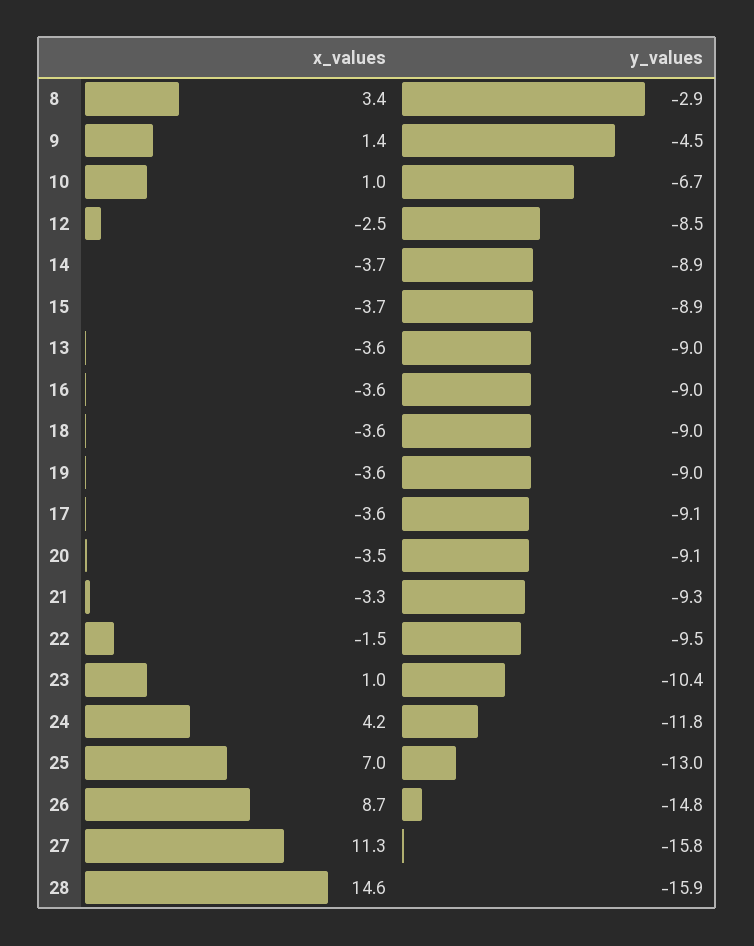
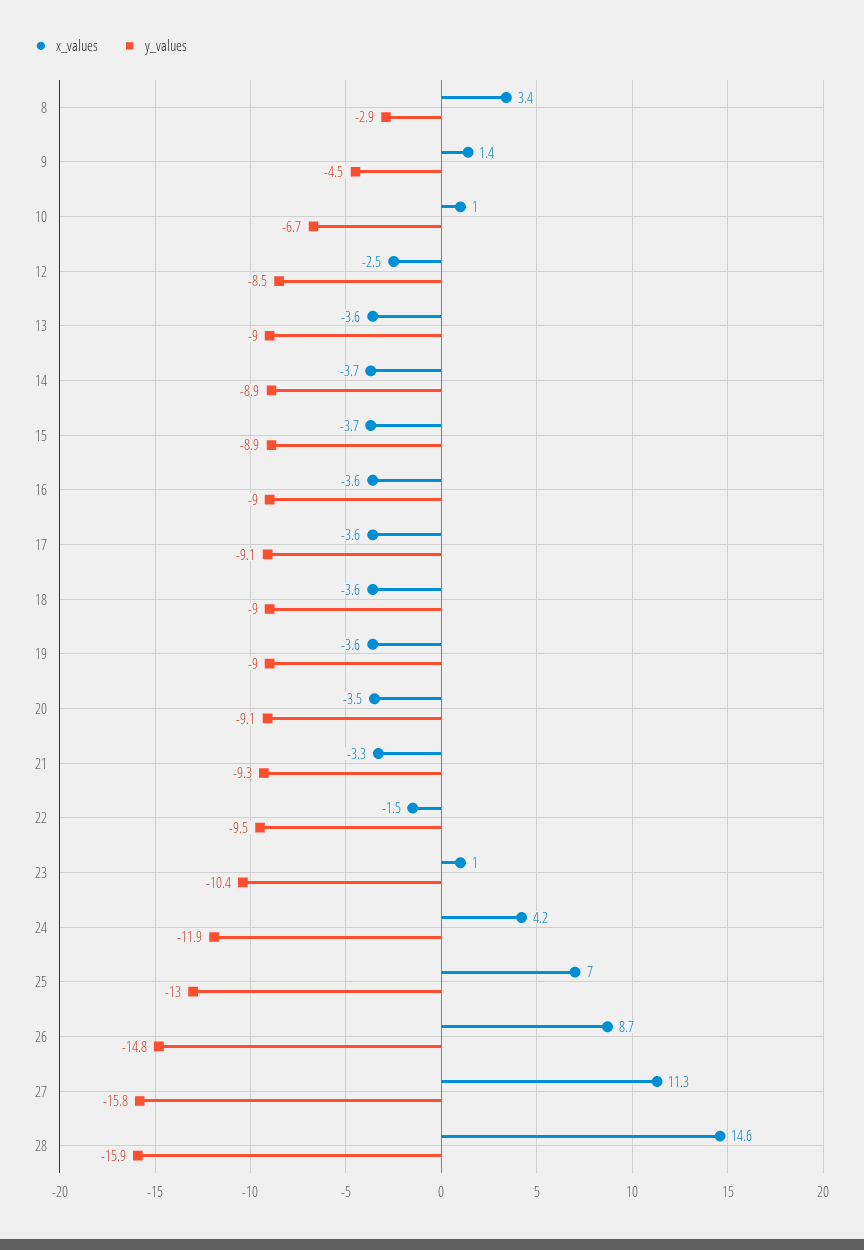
y_values, 24: -11.8 -> -11.9

